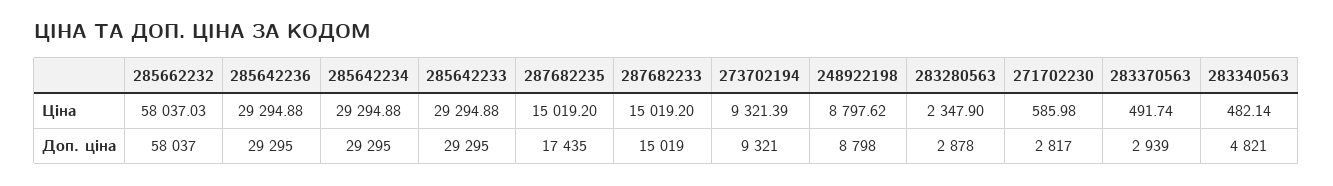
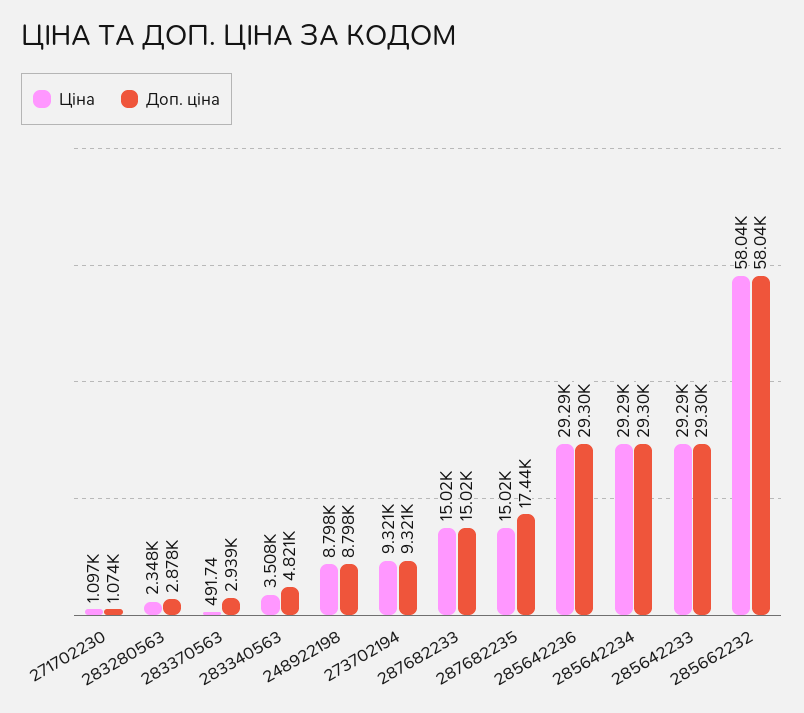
Ціна, 271702230: 585.98 -> 1097
Ціна, 283340563: 482.14 -> 3508
Доп. ціна, 271702230: 2817 -> 1074

